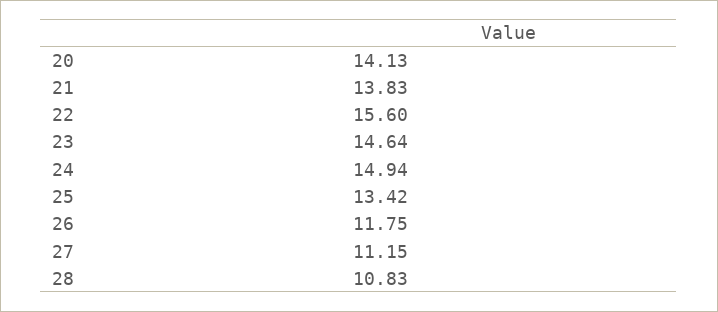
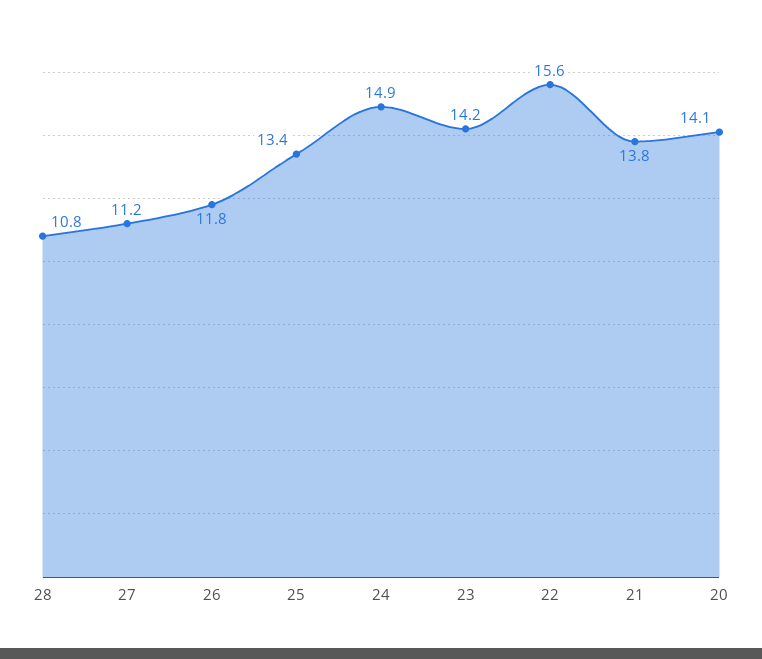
23: 14.64 -> 14.2

